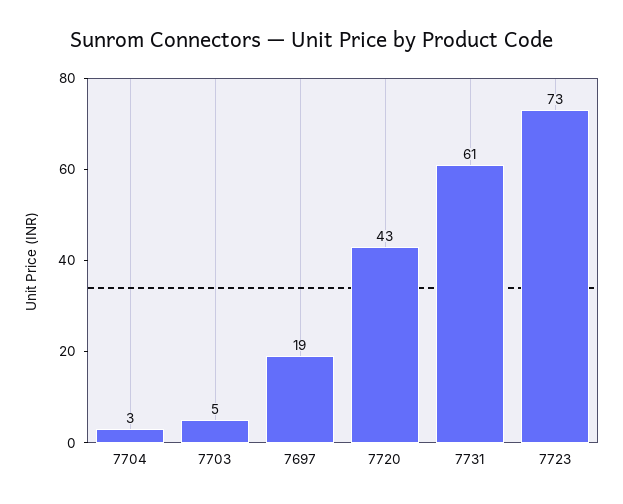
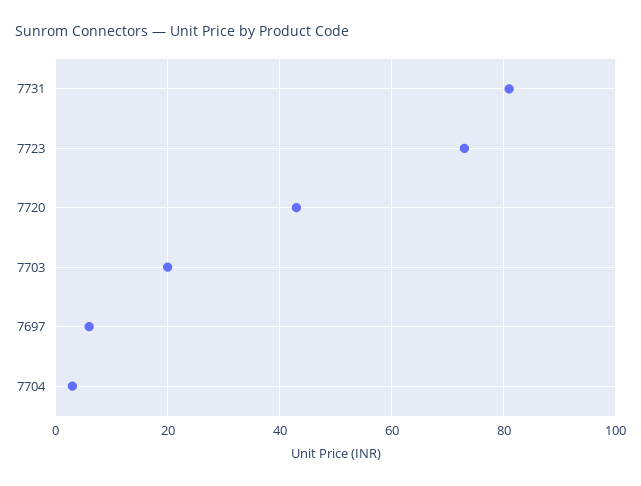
7703: 5 -> 20
7697: 19 -> 5
7731: 61 -> 80

